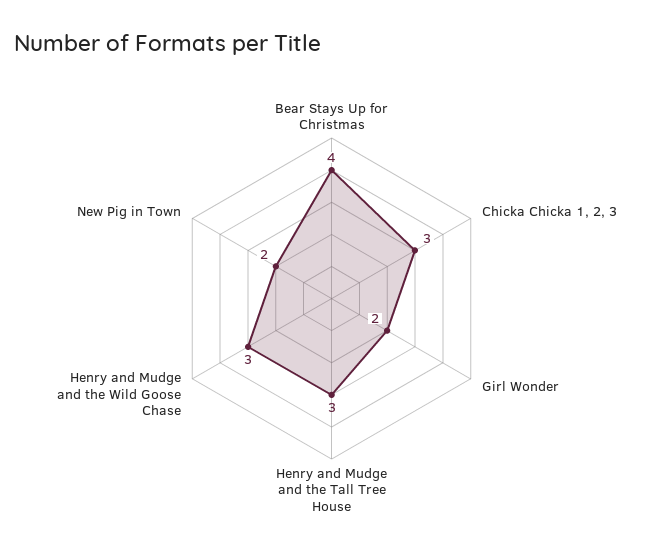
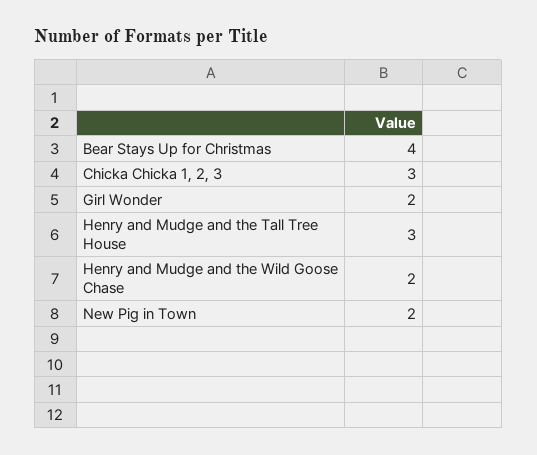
Henry and Mudge and the Wild Goose Chase: 3 -> 2

